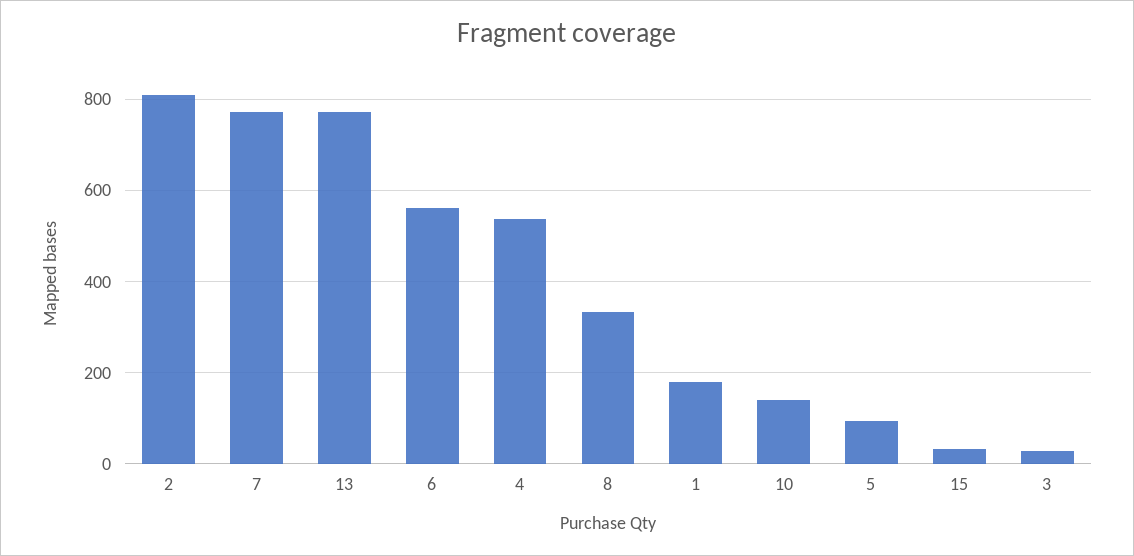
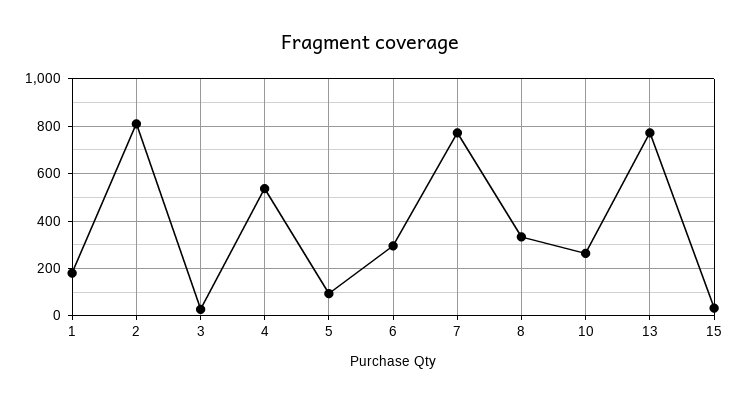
6: 560 -> 300
10: 140 -> 250

